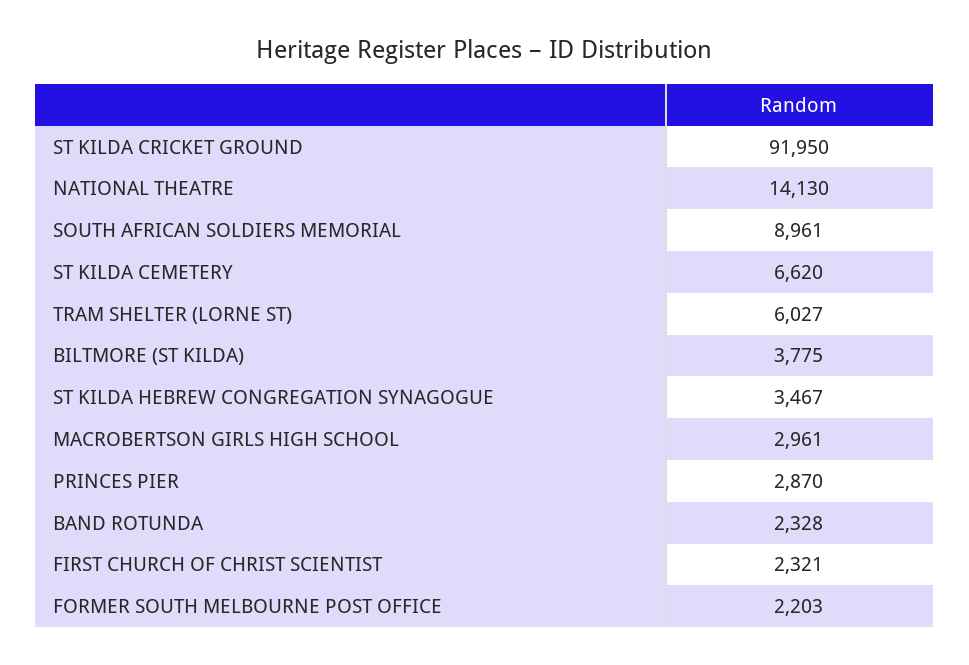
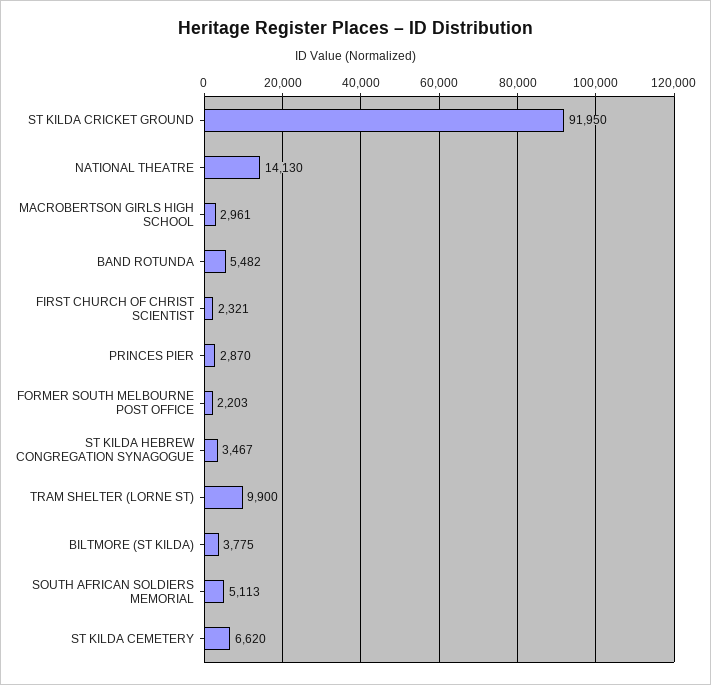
SOUTH AFRICAN SOLDIERS MEMORIAL: 8961 -> 5113
TRAM SHELTER (LORNE ST): 6027 -> 9900
BAND ROTUNDA: 2328 -> 5482

